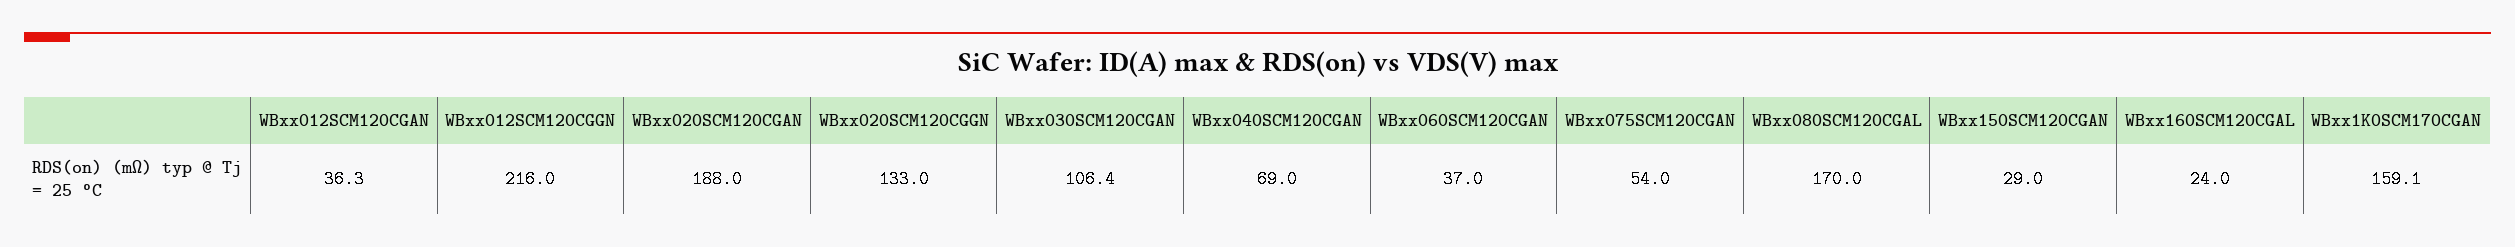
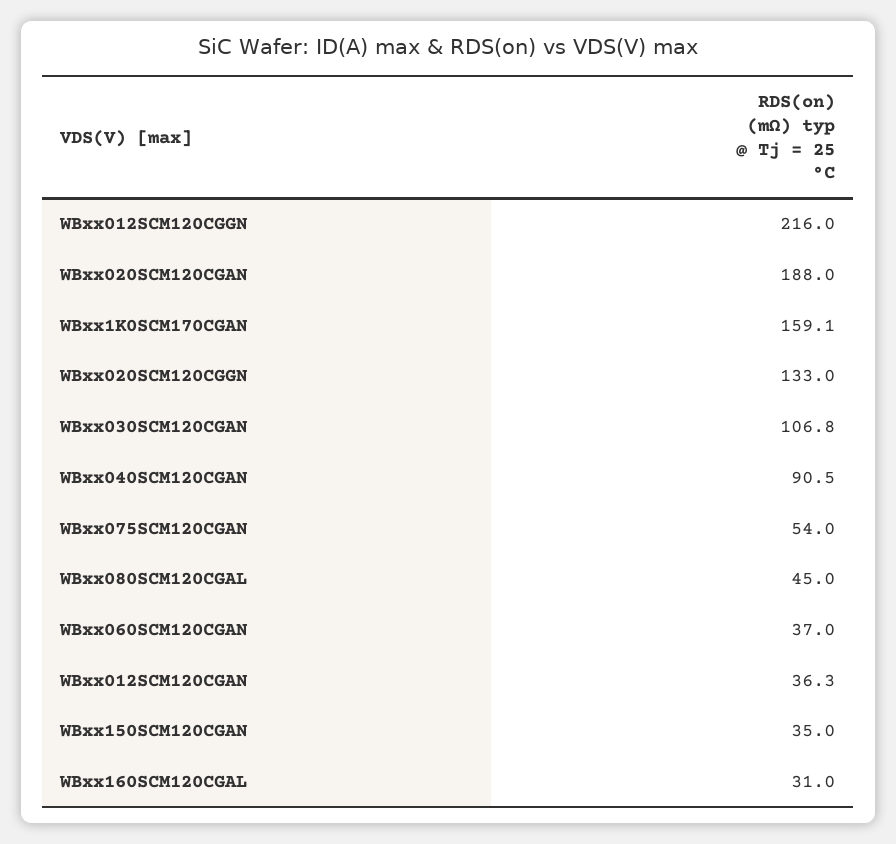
WBxx030SCM120CGAN: 106.4 -> 106.8
WBxx040SCM120CGAN: 69 -> 90.5
WBxx080SCM120CGAL: 170 -> 45
WBxx150SCM120CGAN: 29 -> 35
WBxx160SCM120CGAL: 24 -> 31

